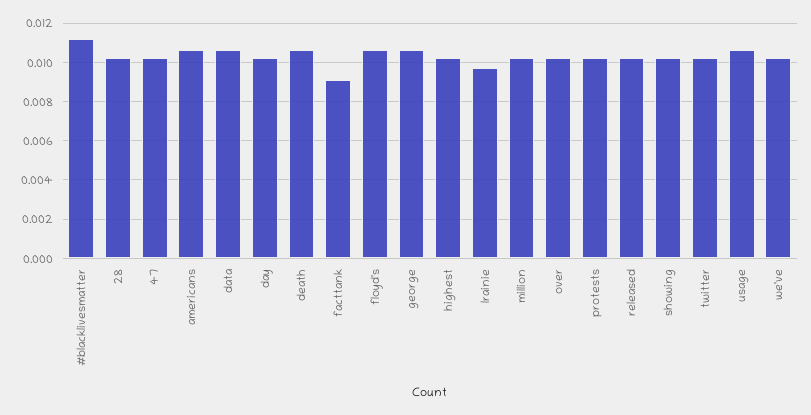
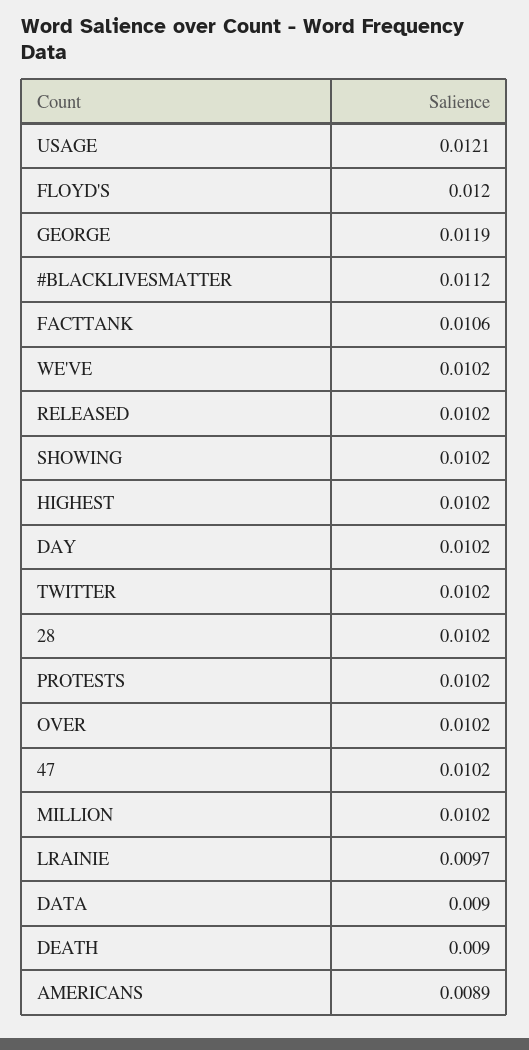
americans: 0.0105 -> 0.0089
data: 0.0105 -> 0.009
death: 0.0105 -> 0.009
facttank: 0.009 -> 0.0106
floyd's: 0.0105 -> 0.012
george: 0.0105 -> 0.0119
usage: 0.0105 -> 0.0121

